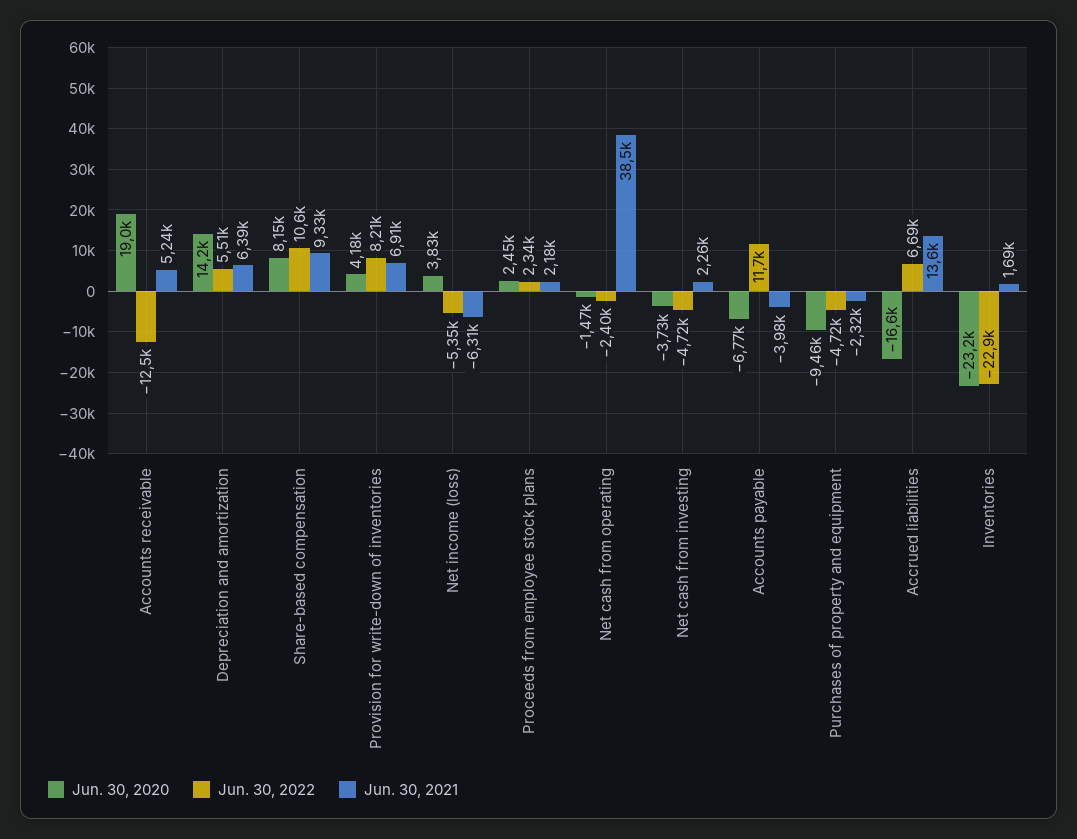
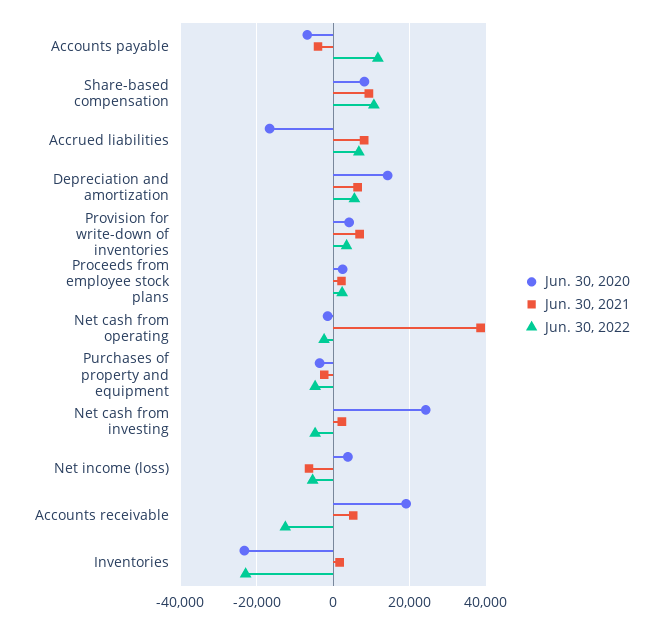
Jun. 30, 2022, Provision for write-down of inventories: 8210 -> 4000
Jun. 30, 2020, Net cash from investing: -3730 -> 24000
Jun. 30, 2020, Purchases of property and equipment: -9460 -> -4000
Jun. 30, 2021, Accrued liabilities: 13600 -> 8000

